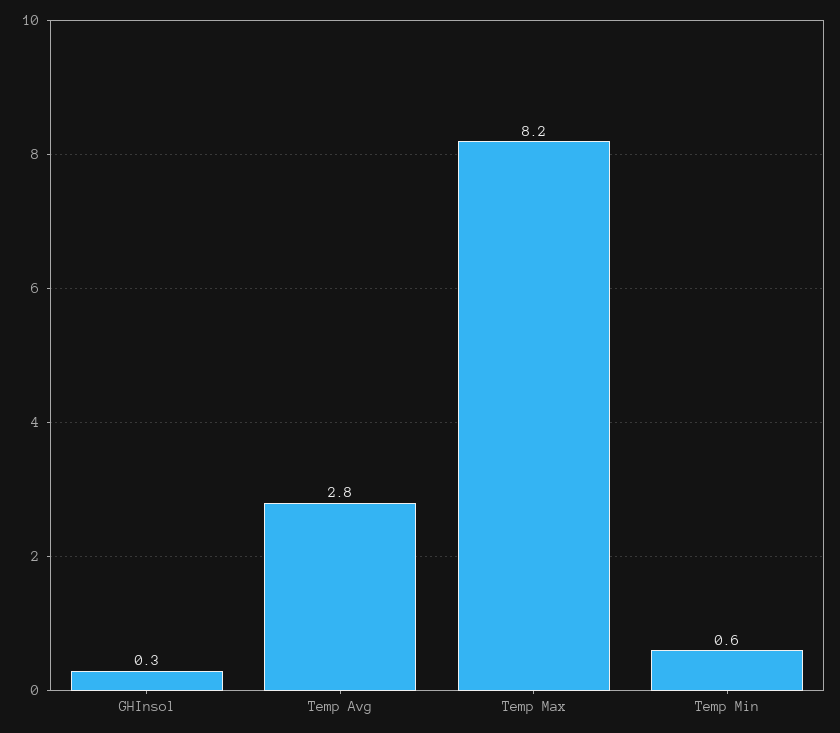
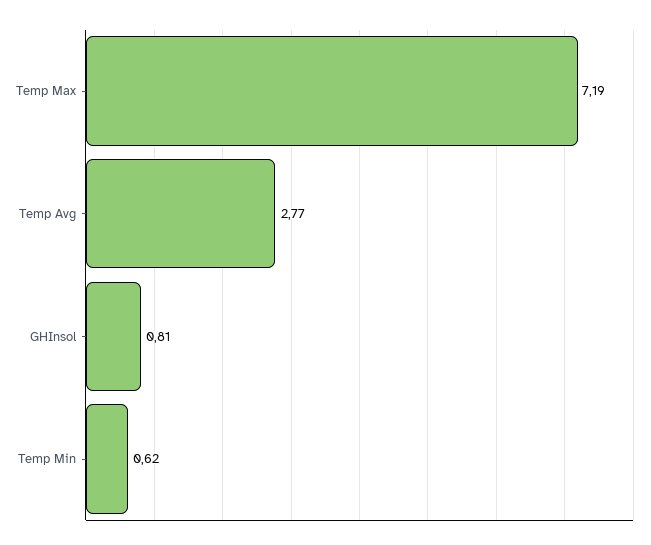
GHInsol: 0.3 -> 0.81
Temp Max: 8.2 -> 7.19

